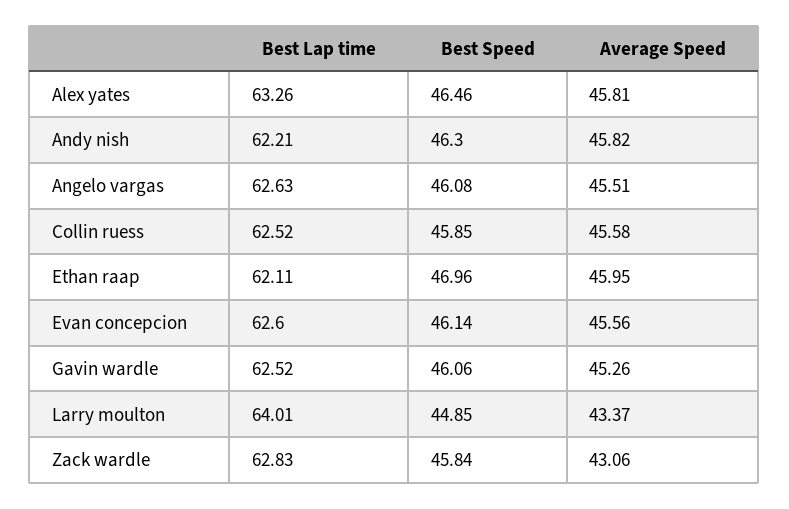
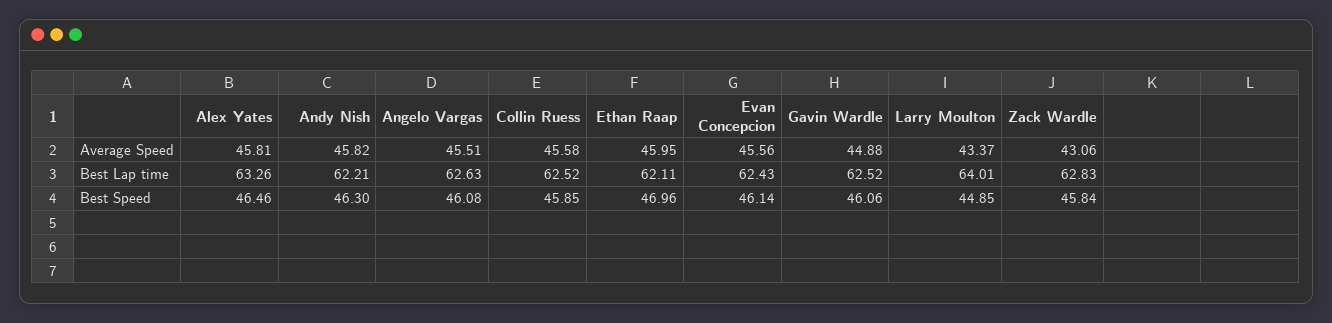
Best Lap time, Evan concepcion: 62.6 -> 62.43
Average Speed, Gavin wardle: 45.26 -> 44.88

